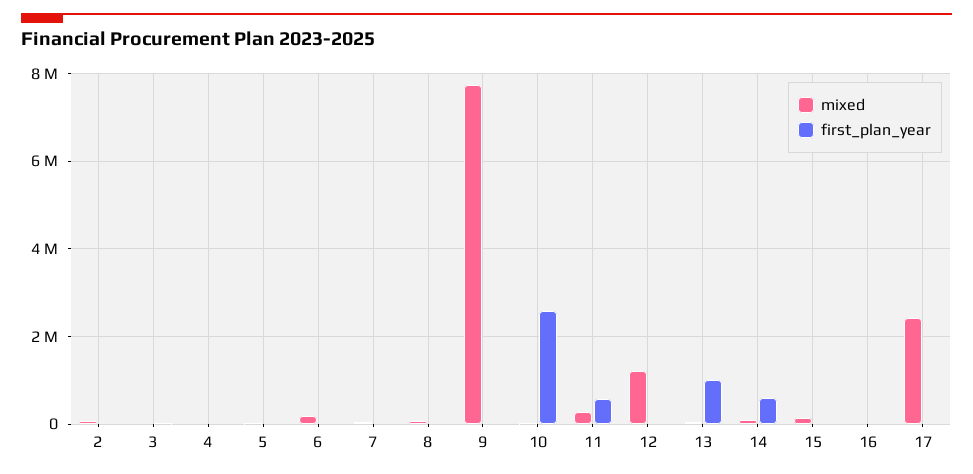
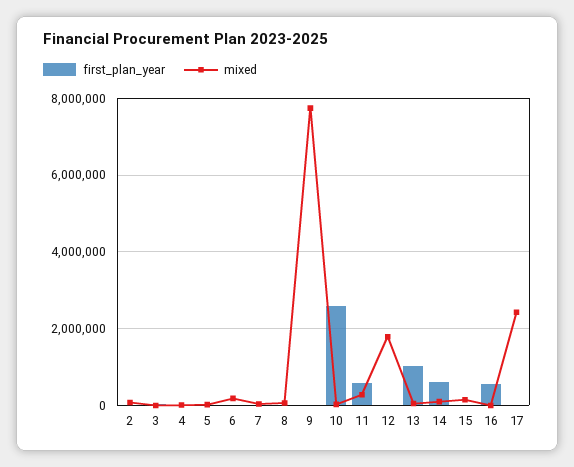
mixed, 12: 1200000 -> 1800000
first_plan_year, 16: 0 -> 600000

